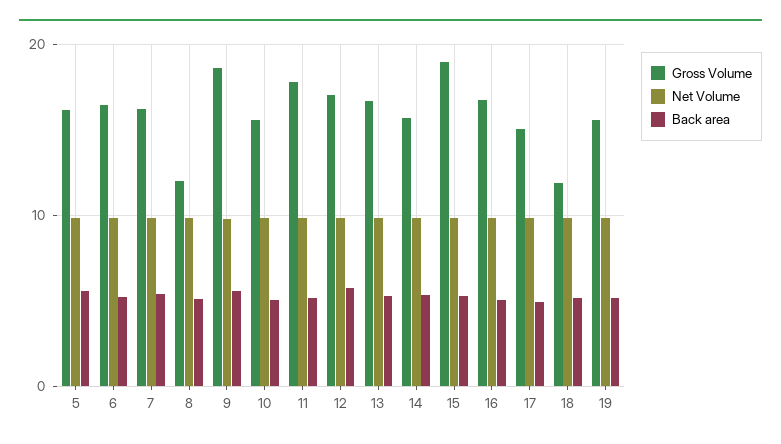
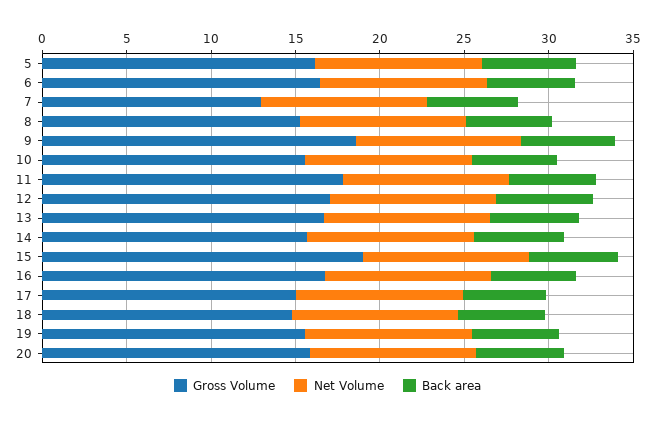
Gross Volume, 7: 16 -> 13
Gross Volume, 8: 12 -> 15
Gross Volume, 18: 12 -> 15
Gross Volume, 20: none -> 16
Net Volume, 20: none -> 10
Back area, 20: none -> 5

